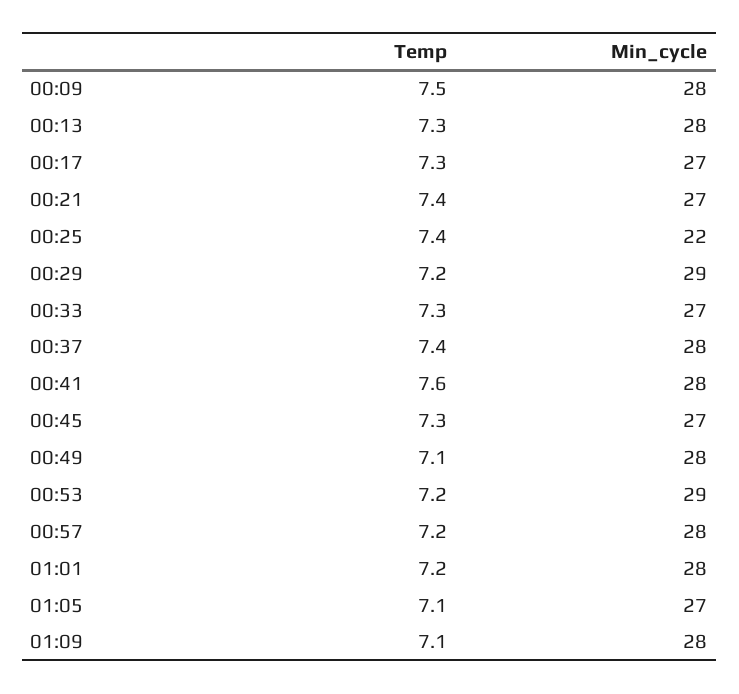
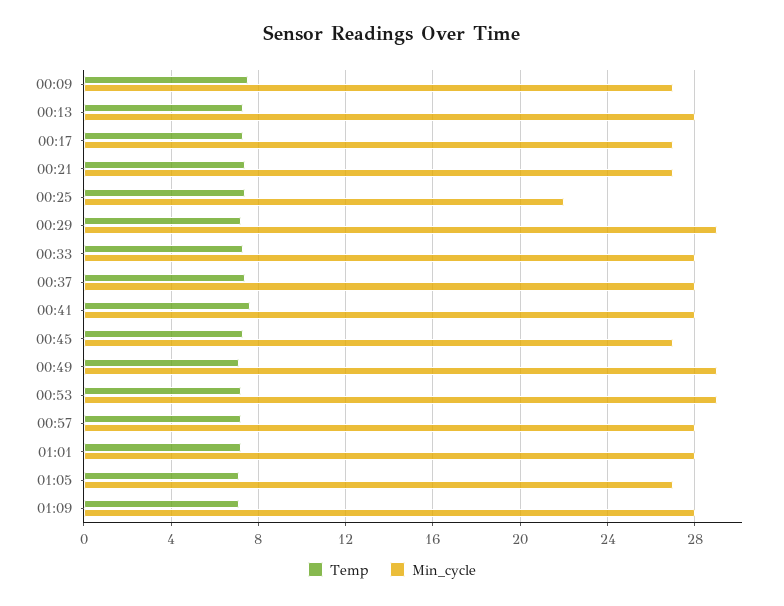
Min_cycle, 00:09: 28 -> 27
Min_cycle, 00:33: 27 -> 28
Min_cycle, 00:49: 28 -> 29

